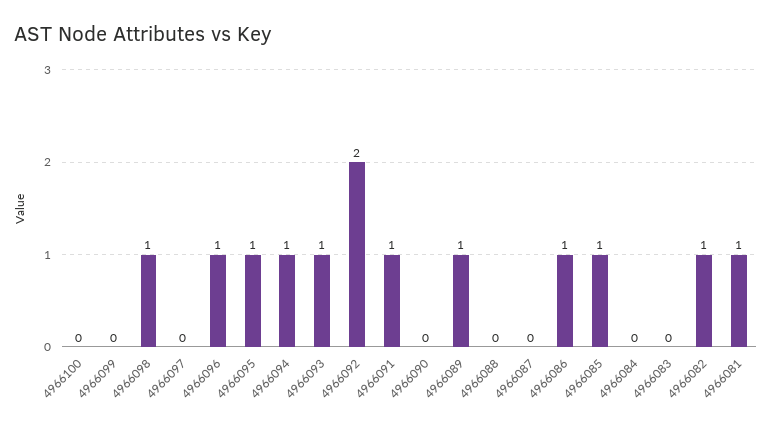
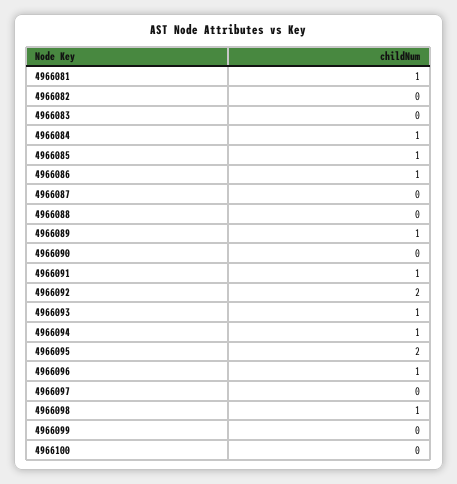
4966095: 1 -> 2
4966084: 0 -> 1
4966082: 1 -> 0

